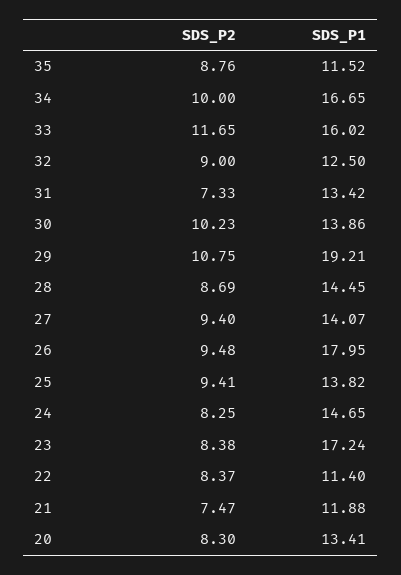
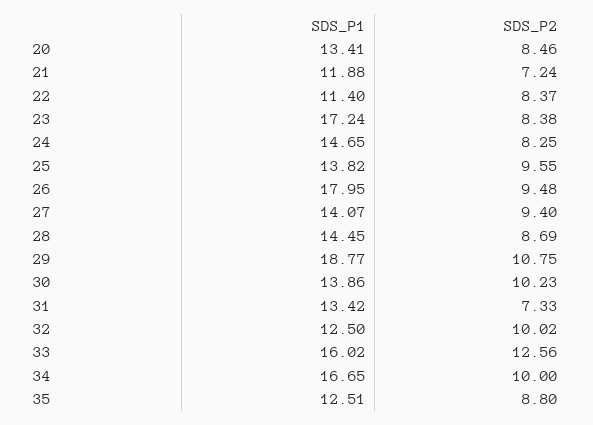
SDS_P2, 35: 8.76 -> 8.8
SDS_P1, 35: 11.52 -> 12.51
SDS_P2, 33: 11.65 -> 12.56
SDS_P2, 32: 9 -> 10.02
SDS_P1, 29: 19.21 -> 18.77
SDS_P2, 25: 9.41 -> 9.55
SDS_P2, 21: 7.47 -> 7.24
SDS_P2, 20: 8.3 -> 8.46

